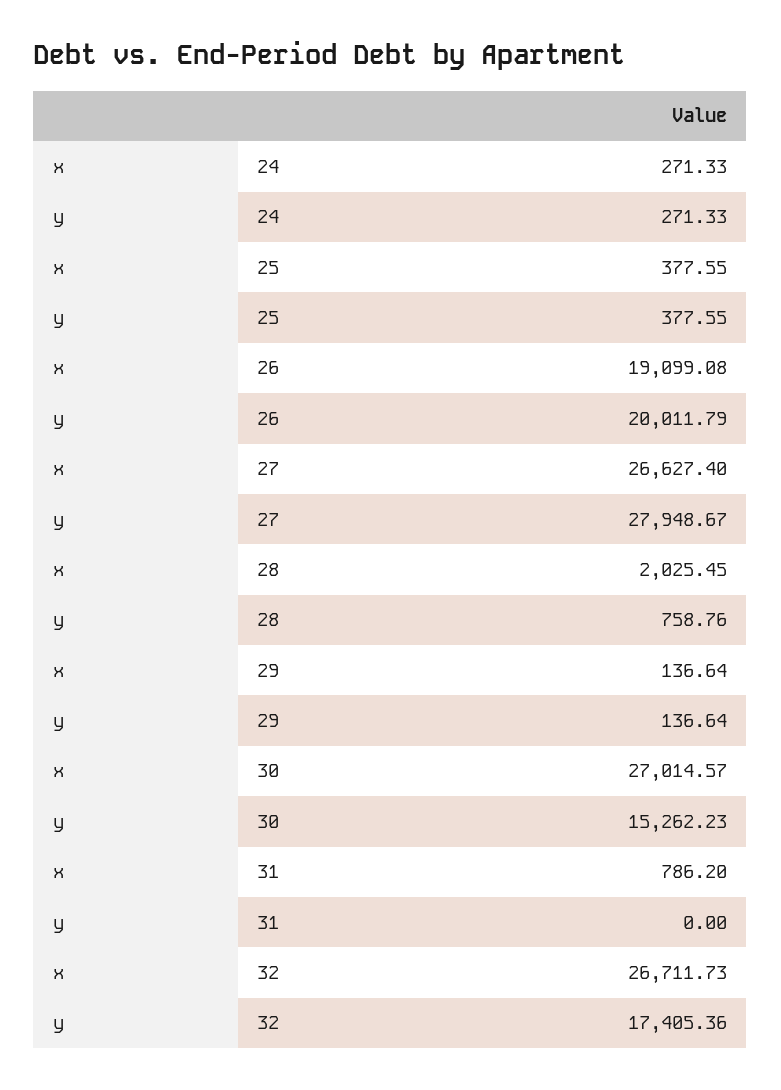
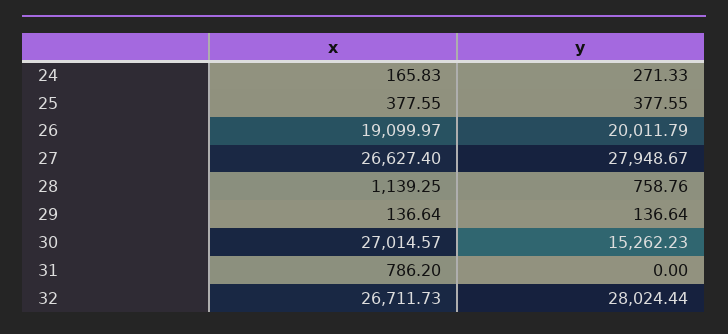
x, 24: 271.33 -> 165.83
x, 26: 19099.08 -> 19099.97
x, 28: 2025.45 -> 1139.25
y, 32: 17405.36 -> 28024.44

